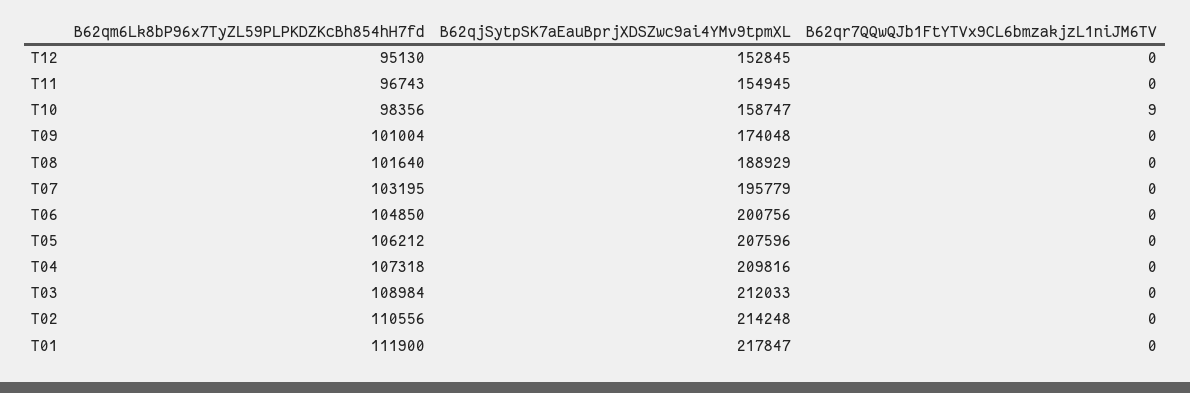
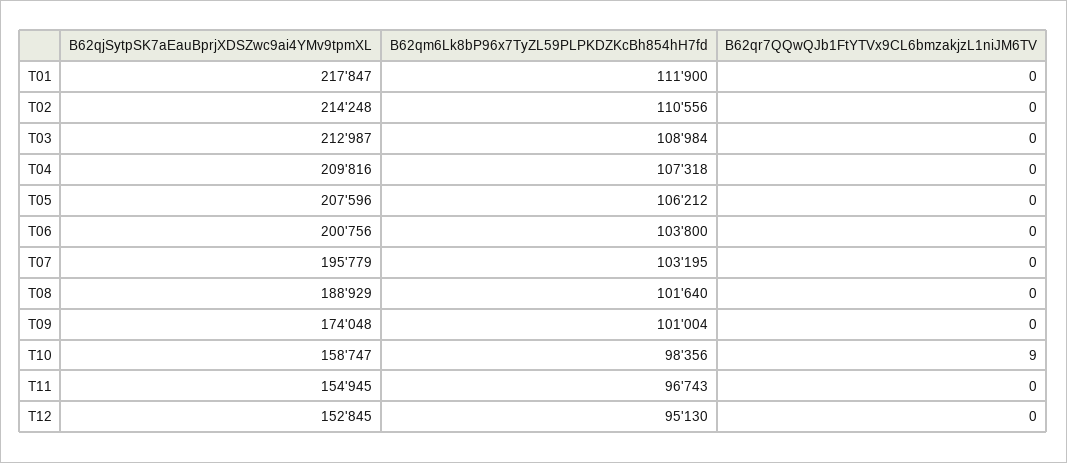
B62qm6Lk8bP96x7TyZL59PLPKDZKcBh854hH7fd, T06: 104850 -> 103800
B62qjSytpSK7aEauBprjXDSZwc9ai4YMv9tpmXL, T03: 212033 -> 212987

